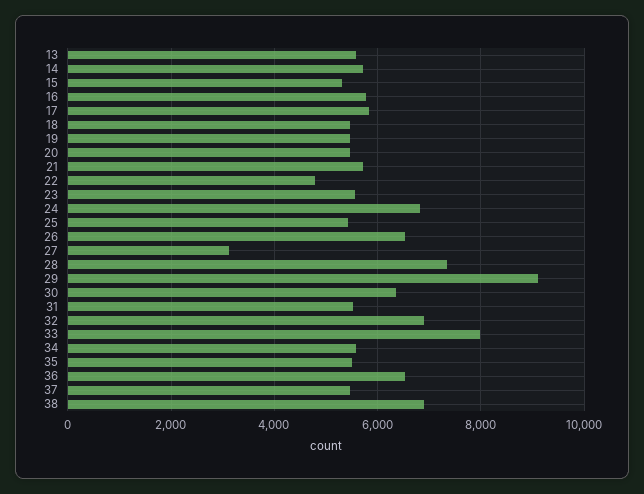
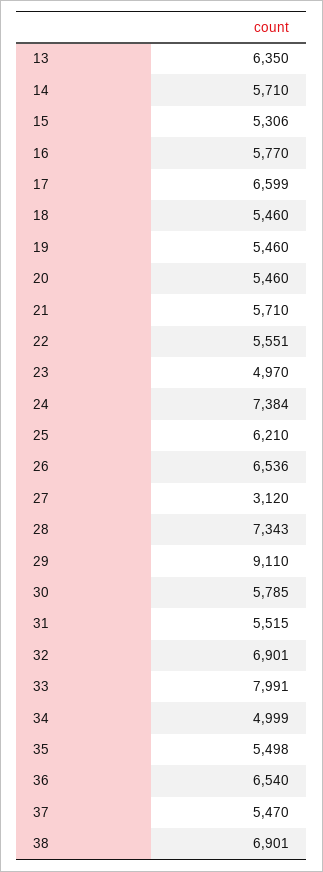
13: 5600 -> 6350
17: 5800 -> 6599
22: 4800 -> 5551
23: 5600 -> 4970
24: 6800 -> 7384
25: 5400 -> 6210
30: 6400 -> 5785
34: 5600 -> 4999

